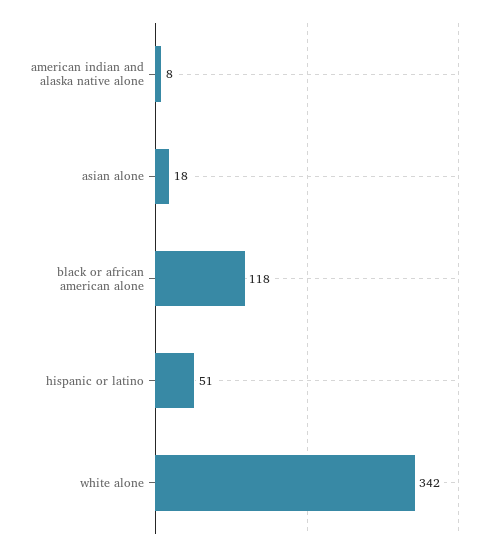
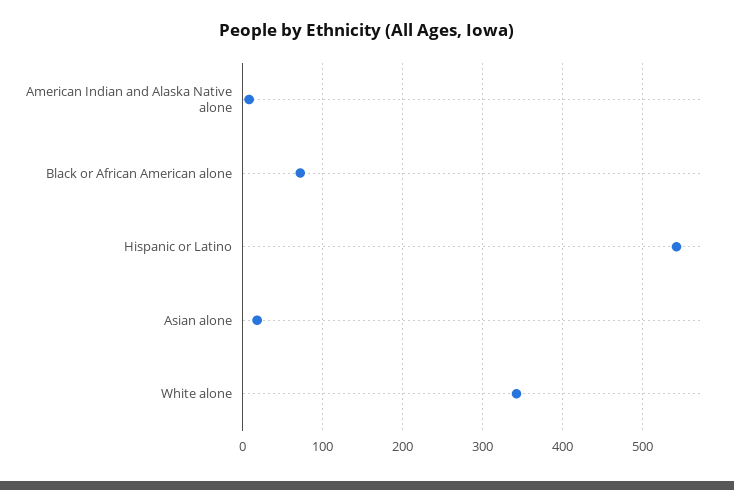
black or african american alone: 118 -> 70
hispanic or latino: 51 -> 540

